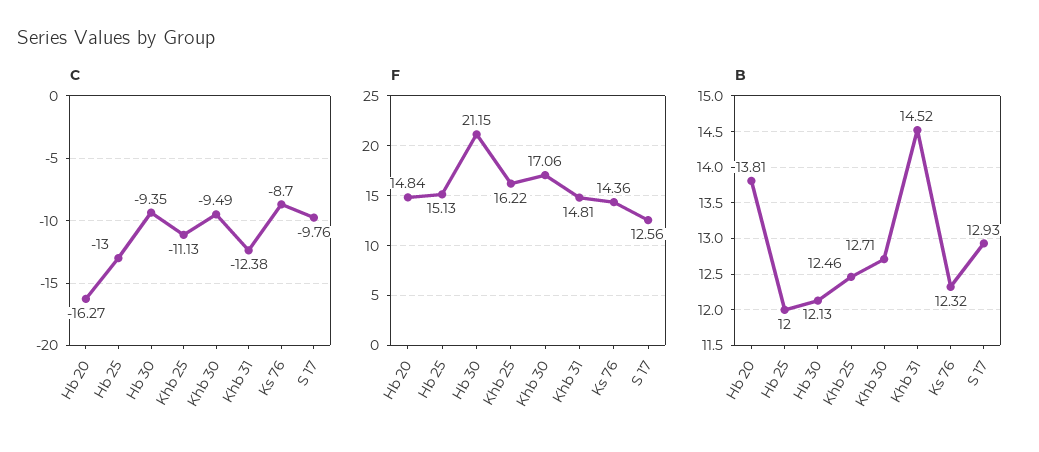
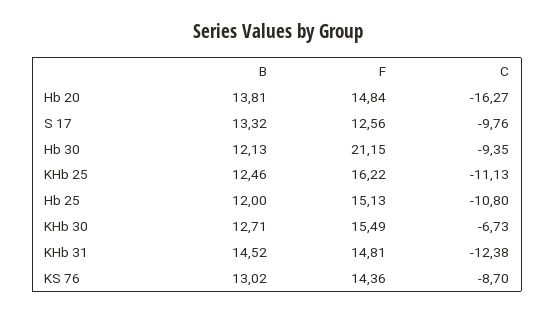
C, Hb 25: -13 -> -10.8
C, Khb 30: -9.49 -> -6.73
F, Khb 30: 17.06 -> 15.49
B, Ks 76: 12.32 -> 13.02
B, S 17: 12.93 -> 13.32

